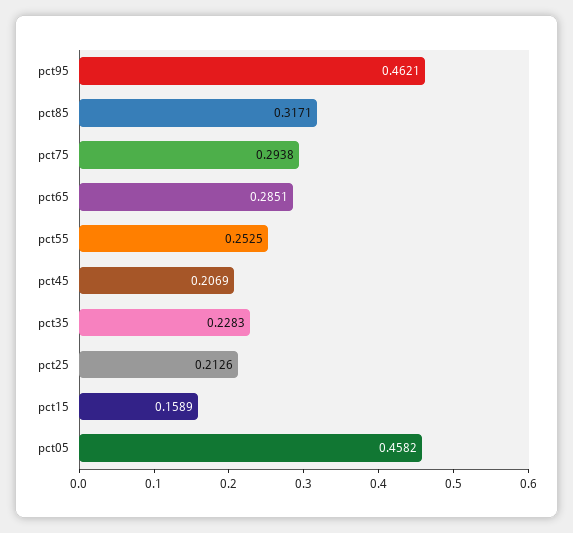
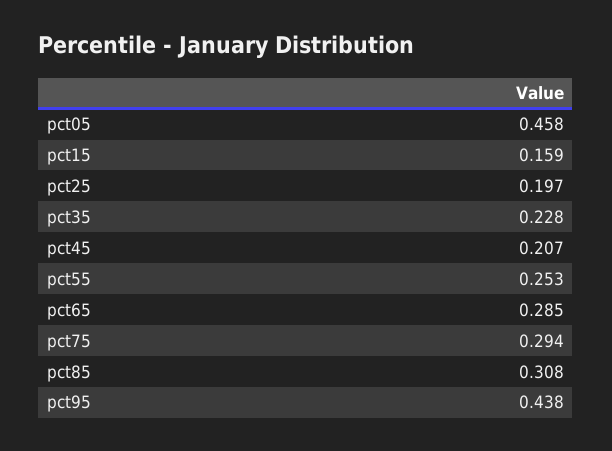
pct95: 0.4621 -> 0.438
pct85: 0.3171 -> 0.308
pct25: 0.2126 -> 0.197

